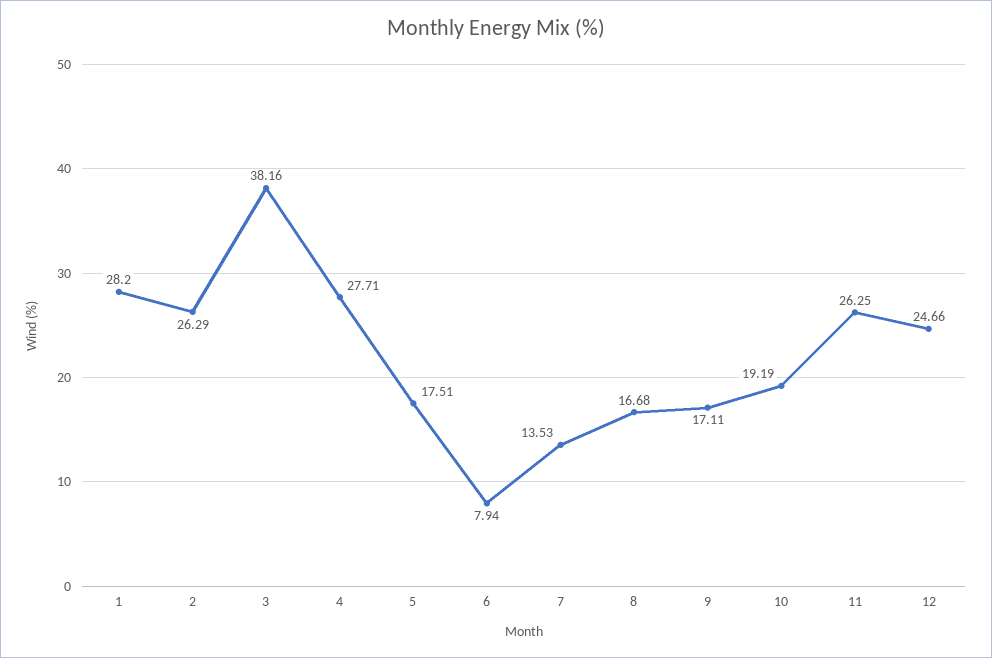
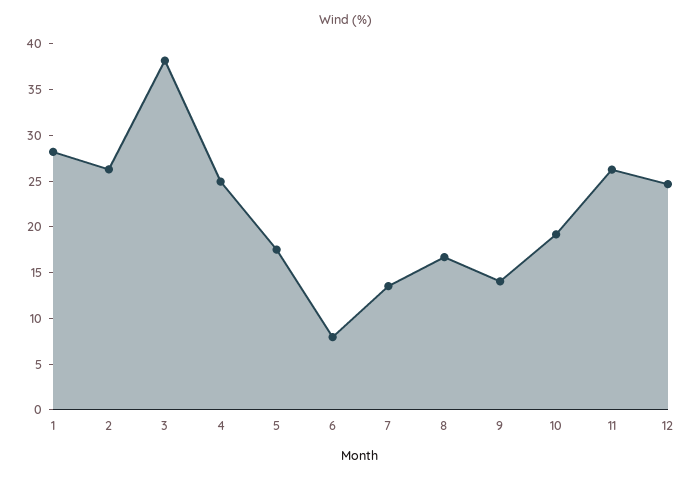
4: 27.71 -> 25
9: 17.11 -> 14

